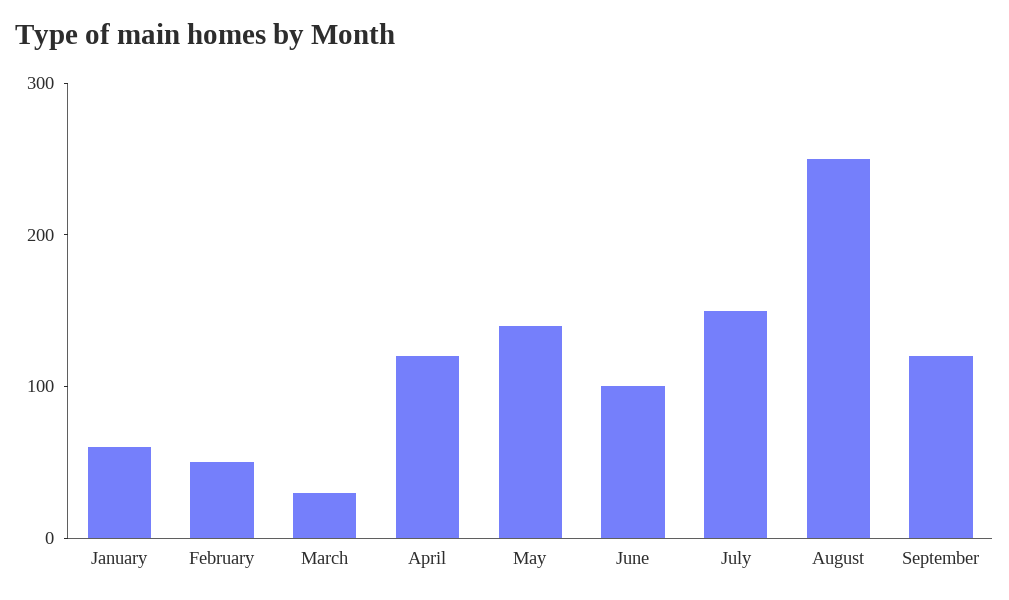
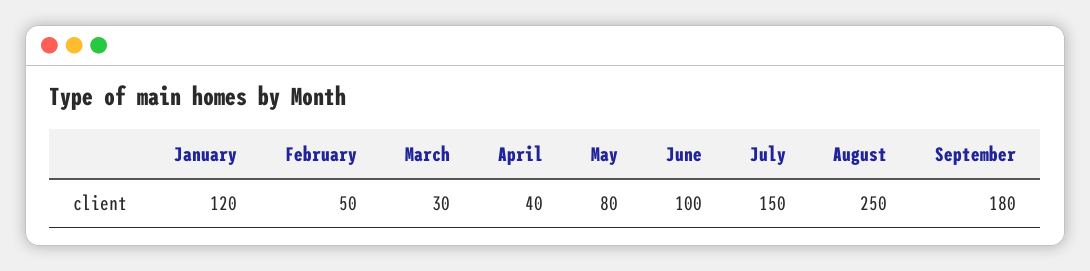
January: 60 -> 120
April: 120 -> 40
May: 140 -> 80
September: 120 -> 180

